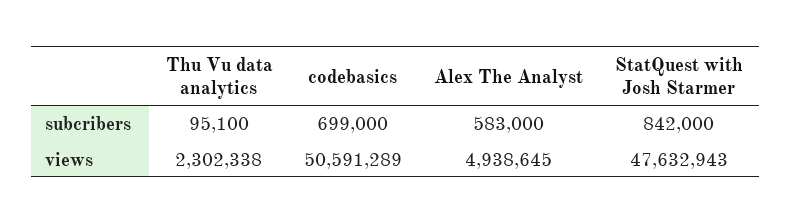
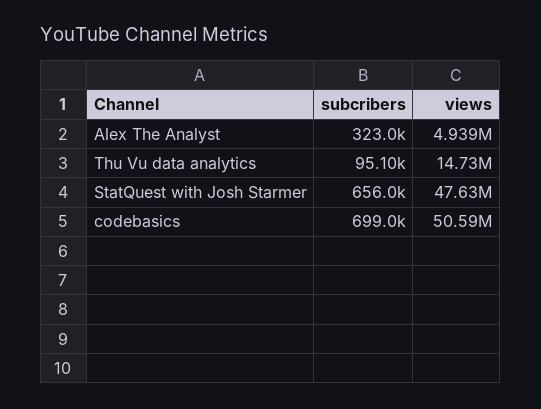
Alex The Analyst, subcribers: 583000 -> 323000
StatQuest with Josh Starmer, subcribers: 842000 -> 656000
Thu Vu data analytics, views: 2302338 -> 14730000

